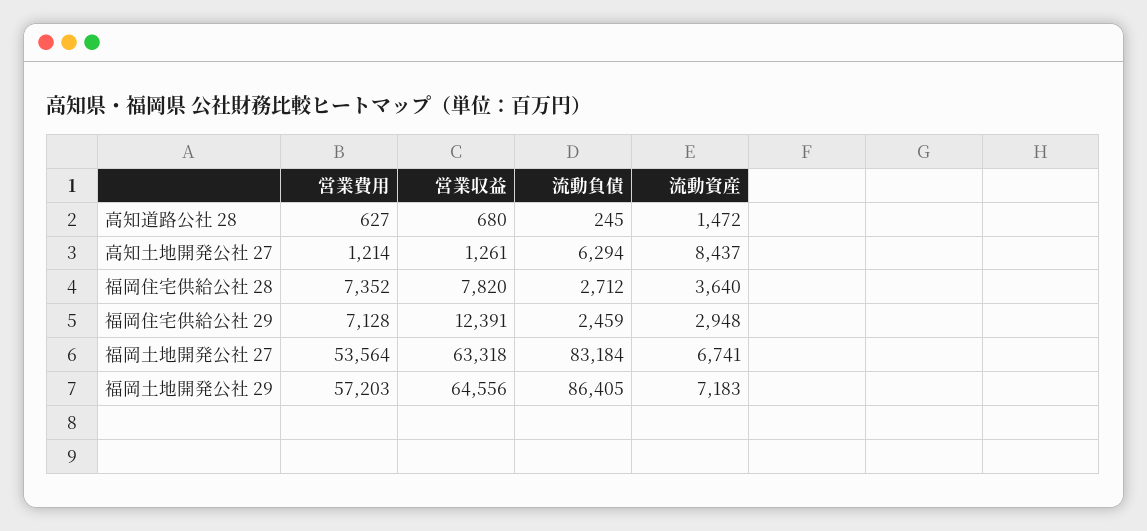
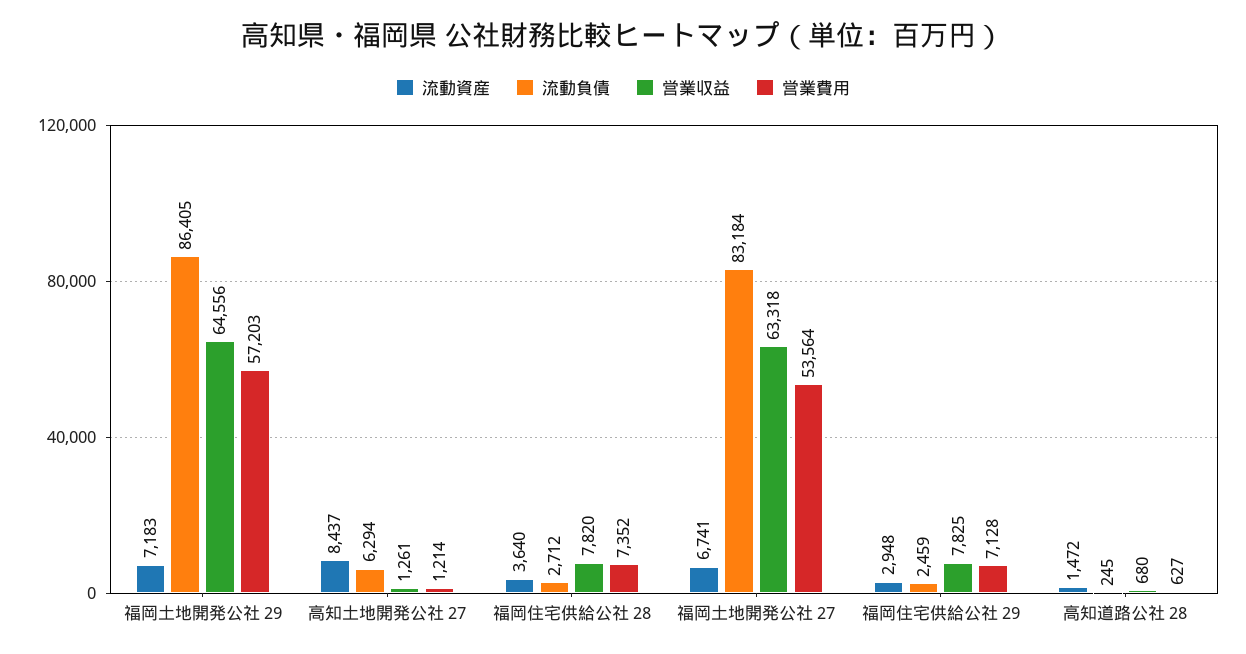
営業収益, 福岡住宅供給公社 29: 12391 -> 7825

